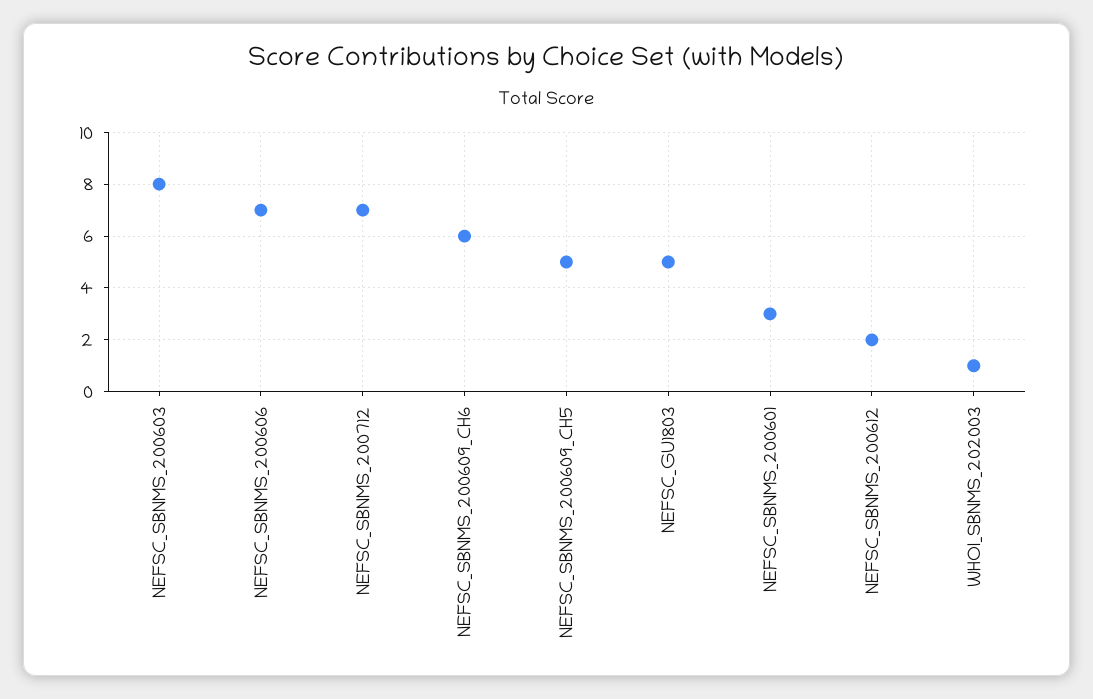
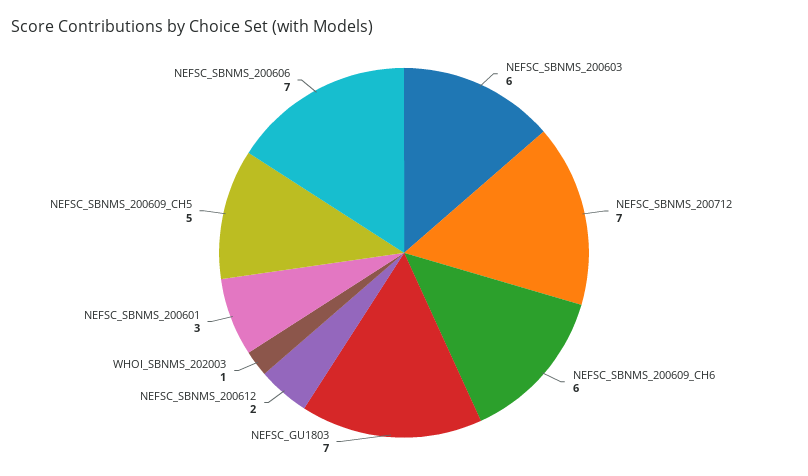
NEFSC_SBNMS_200603: 8 -> 6
NEFSC_GU1803: 5 -> 7

